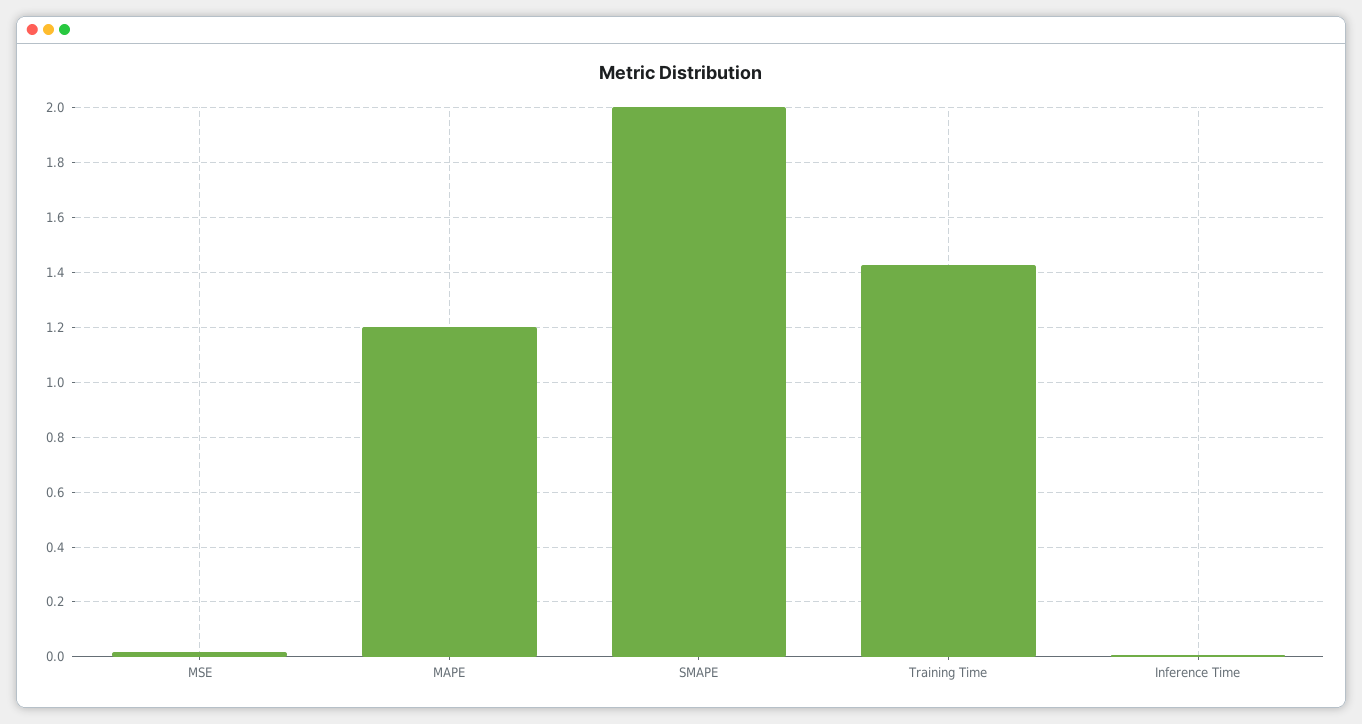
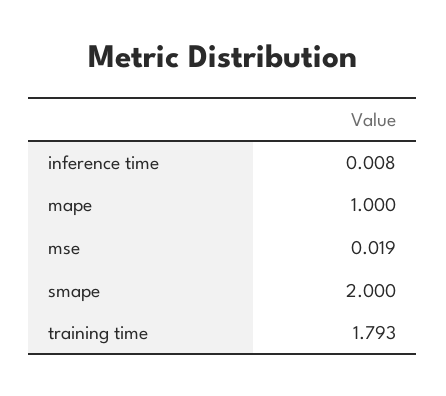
MAPE: 1.2 -> 1
Training Time: 1.425 -> 1.793

